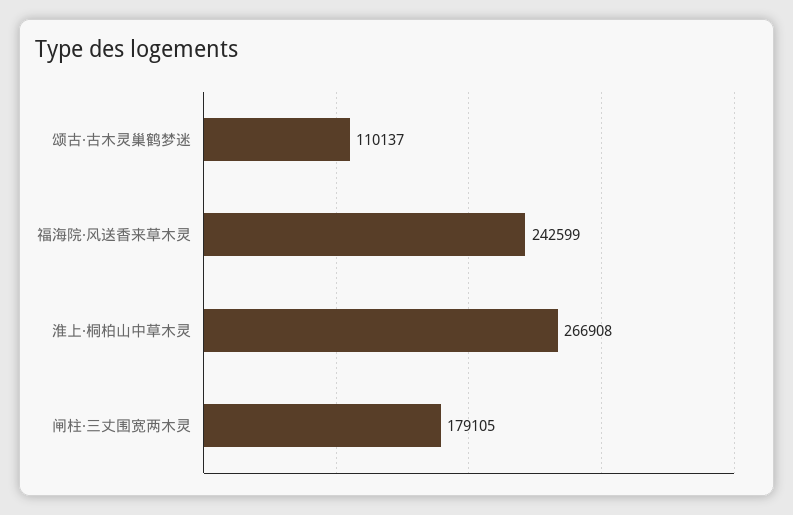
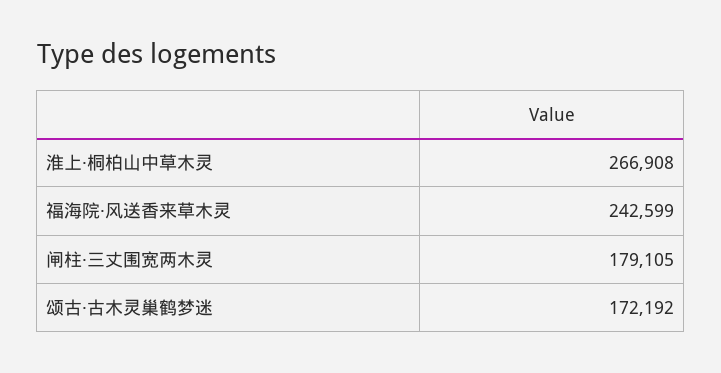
颂古·古木灵巢鹤梦迷: 110137 -> 172192

